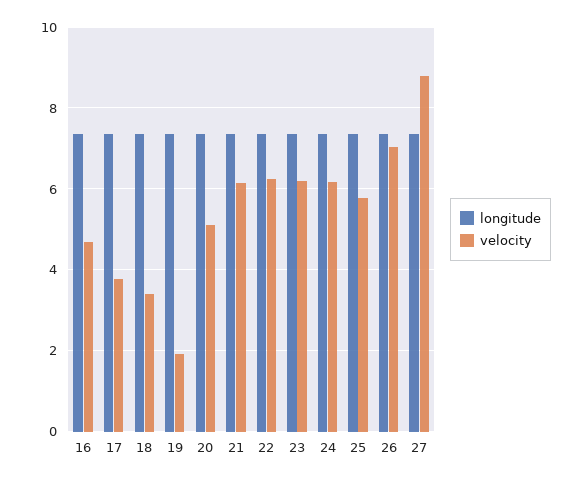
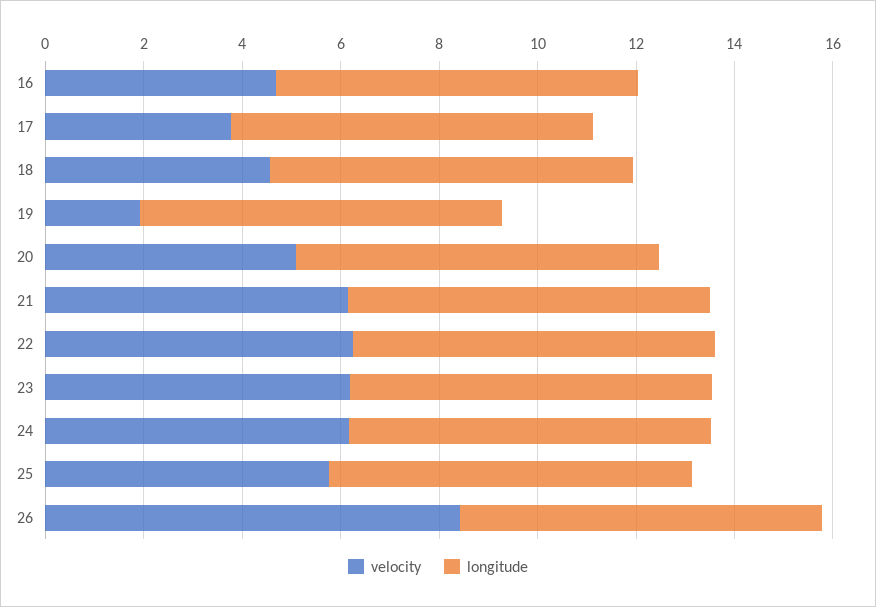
velocity, 18: 3.4 -> 4.5
velocity, 26: 7 -> 8.5
longitude, 27: 7.4 -> none
velocity, 27: 8.8 -> none

